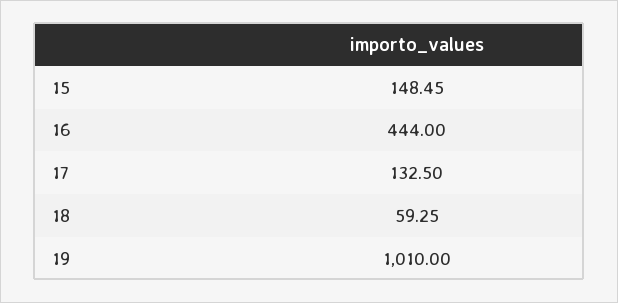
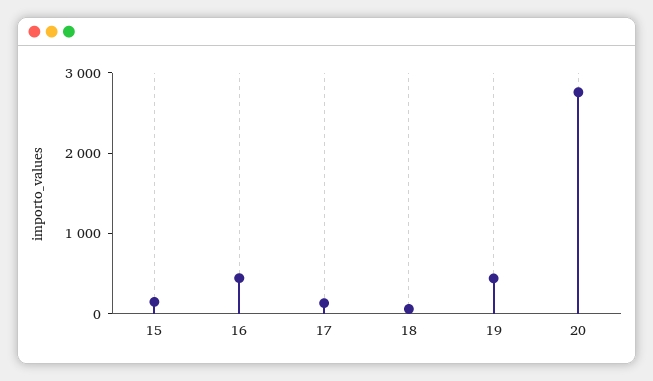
19: 1010 -> 400
20: none -> 2800

